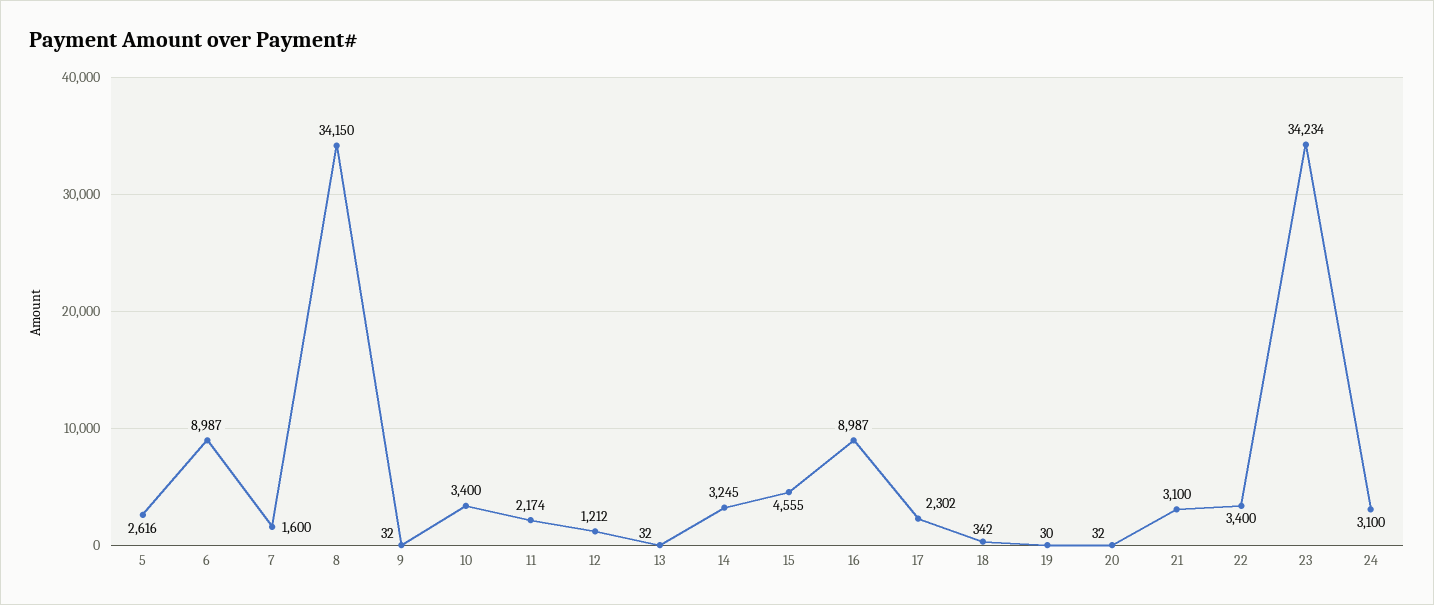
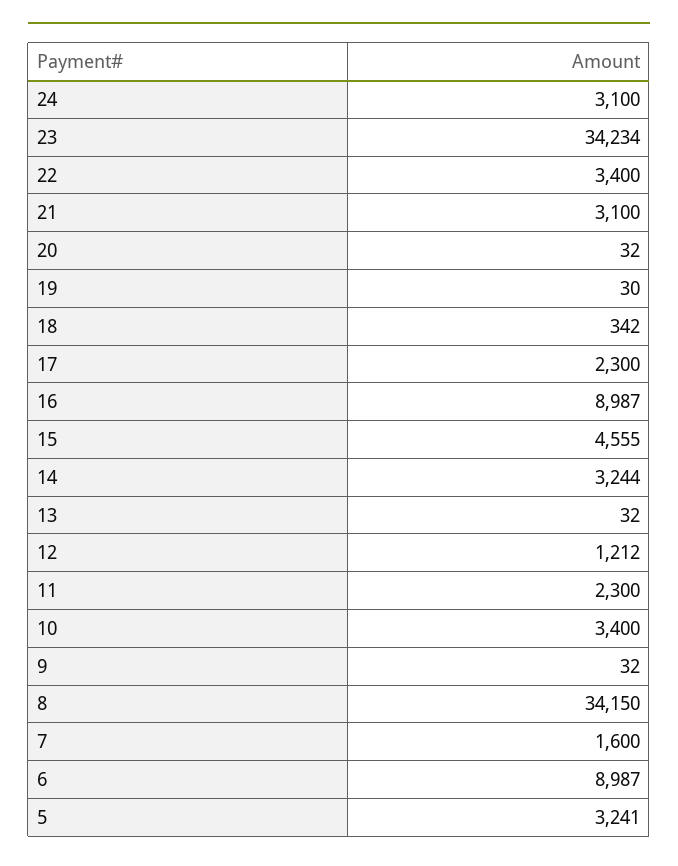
5: 2616 -> 3241
11: 2174 -> 2300
14: 3245 -> 3244
17: 2302 -> 2300

